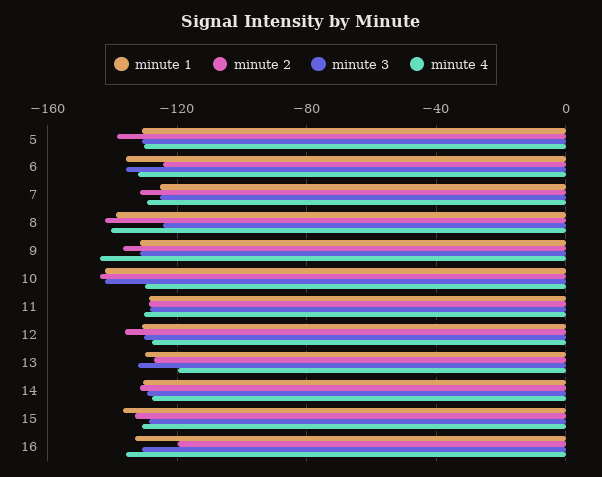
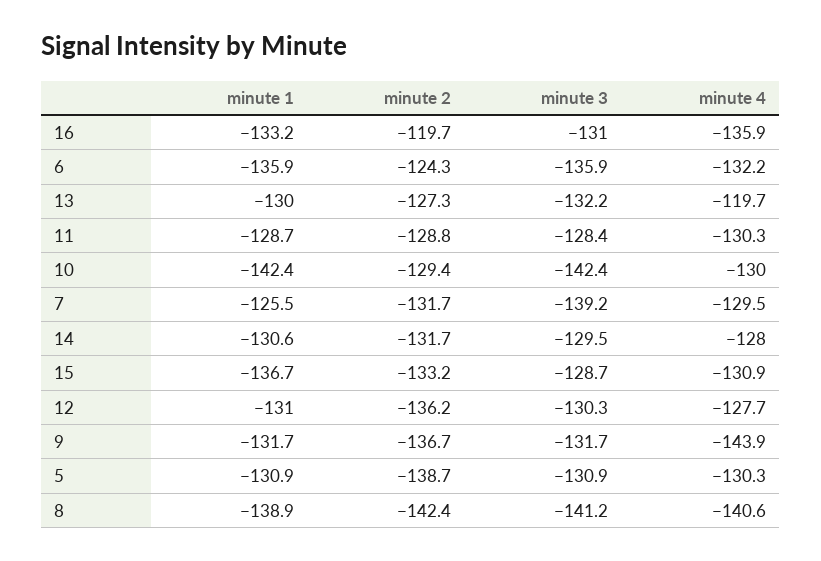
minute 3, 7: -125 -> -139.2
minute 3, 8: -125 -> -141.2
minute 2, 10: -145 -> -129.4

